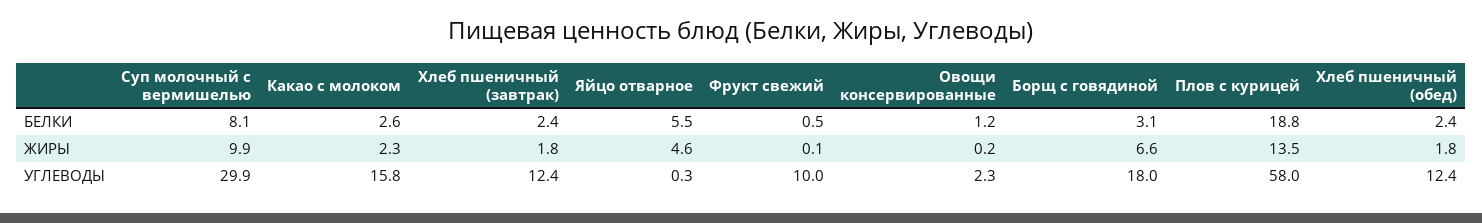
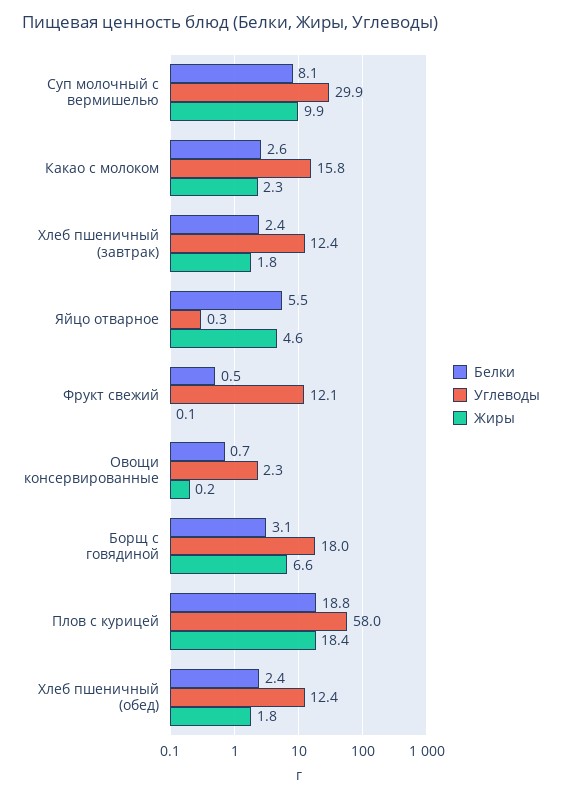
БЕЛКИ, Овощи консервированные: 1.2 -> 0.7
ЖИРЫ, Плов с курицей: 13.5 -> 18.4
УГЛЕВОДЫ, Фрукт свежий: 10 -> 12.1

